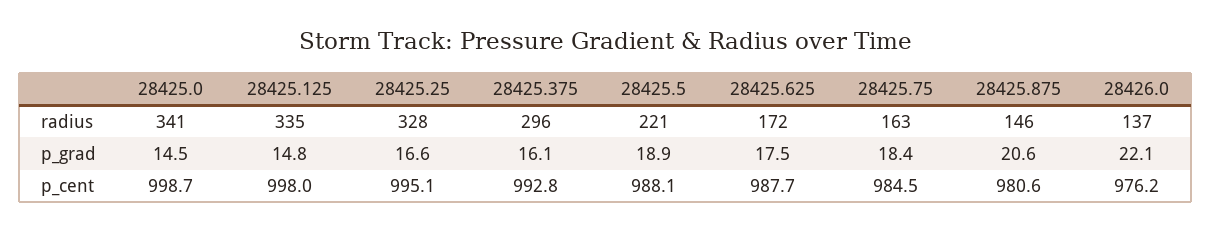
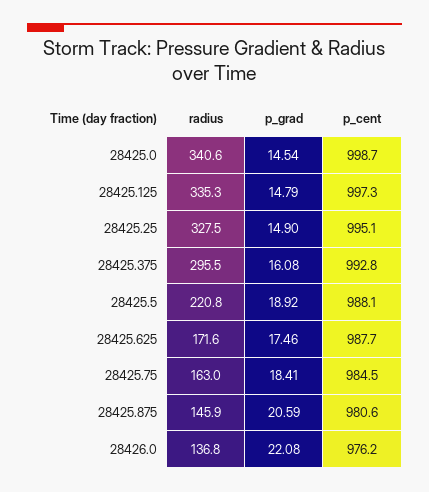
28425.25, p_grad: 16.6 -> 14.9
28425.125, p_cent: 998 -> 997.3

